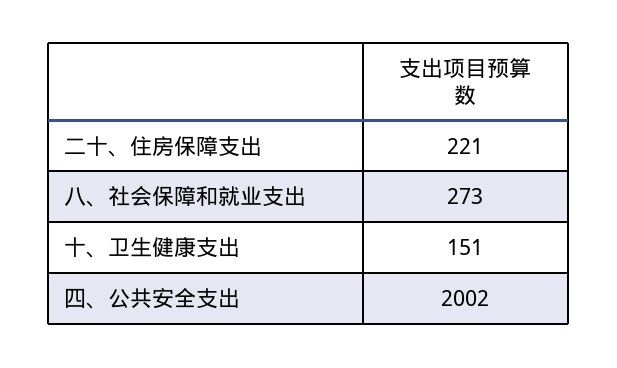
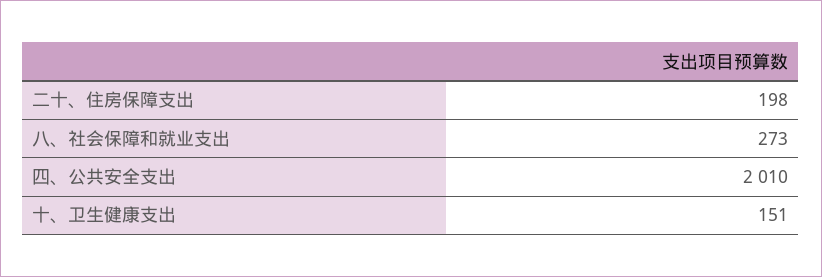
二十、住房保障支出: 221 -> 198
四、公共安全支出: 2002 -> 2010

